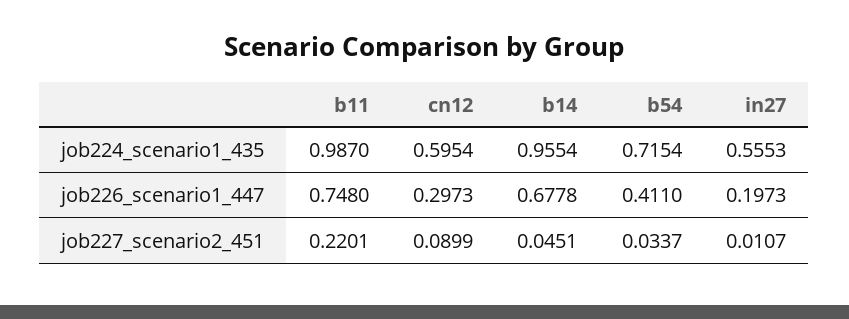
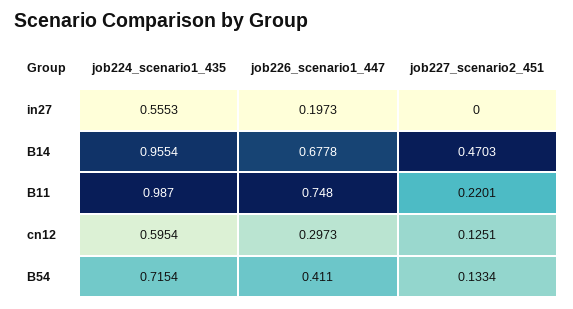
cn12, job227_scenario2_451: 0.0899 -> 0.1251
b14, job227_scenario2_451: 0.0451 -> 0.4703
b54, job227_scenario2_451: 0.0337 -> 0.1334
in27, job227_scenario2_451: 0.0107 -> 0

